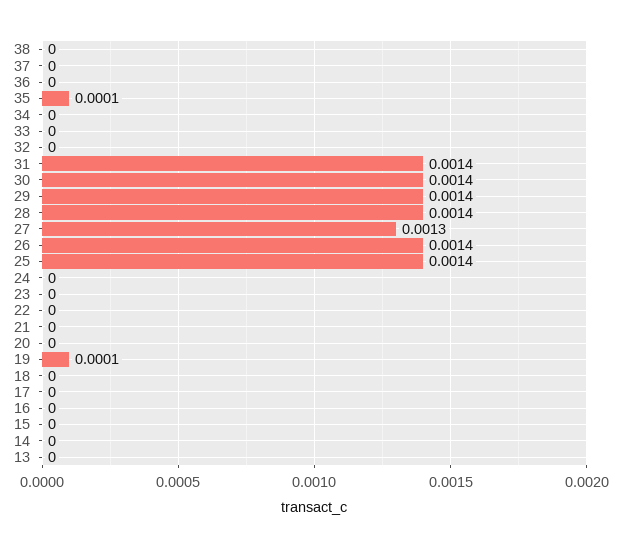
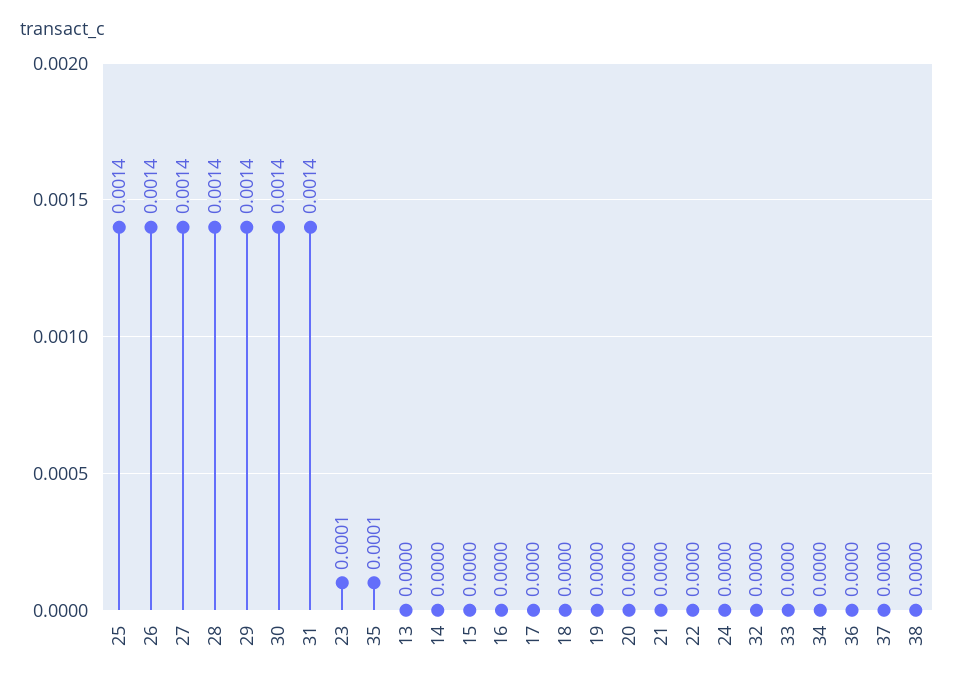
27: 0.0013 -> 0.0014
23: 0 -> 0.0001
19: 0.0001 -> 0

